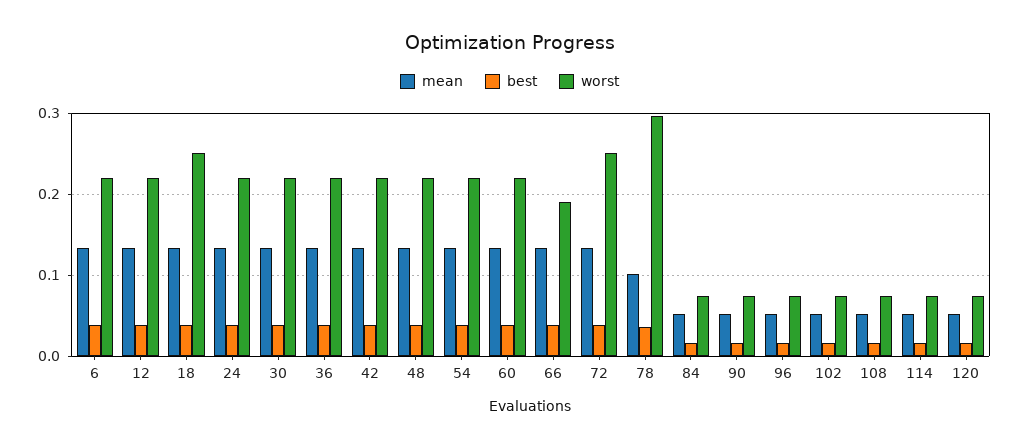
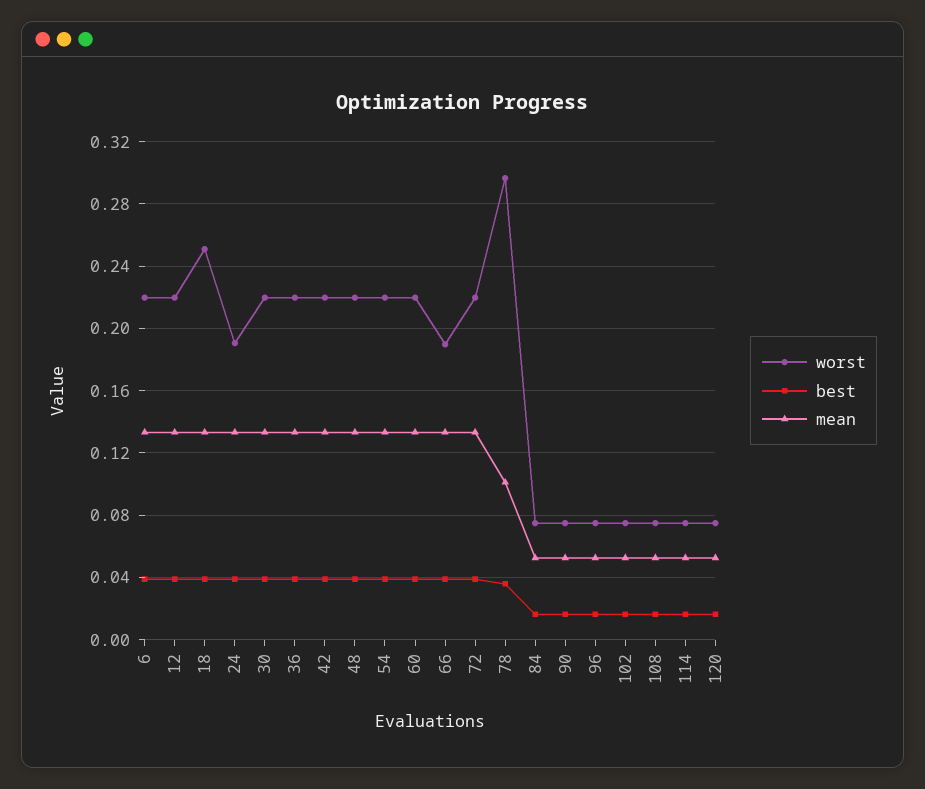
worst, 24: 0.22 -> 0.19
worst, 72: 0.25 -> 0.22

